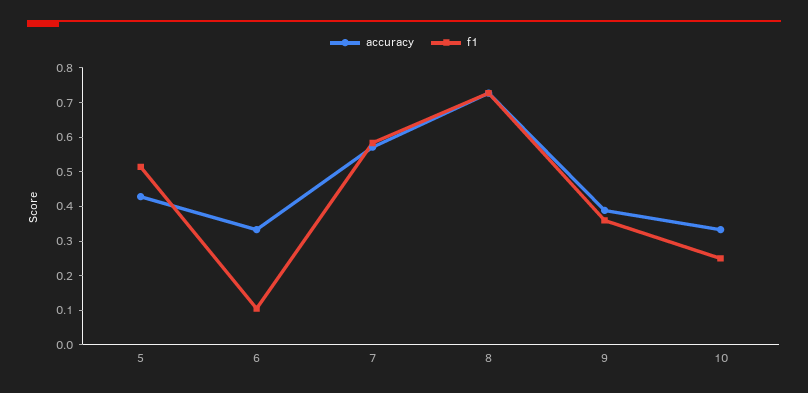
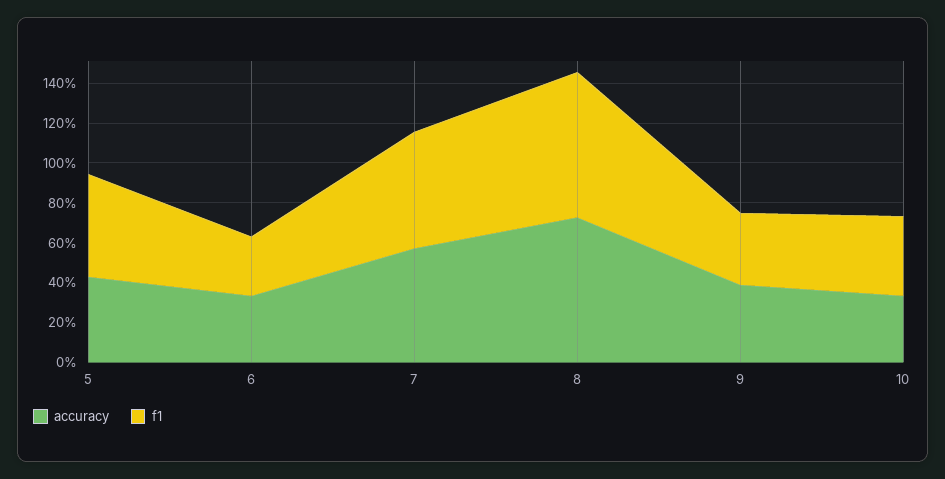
f1, 6: 0.1 -> 0.3
f1, 10: 0.25 -> 0.4

